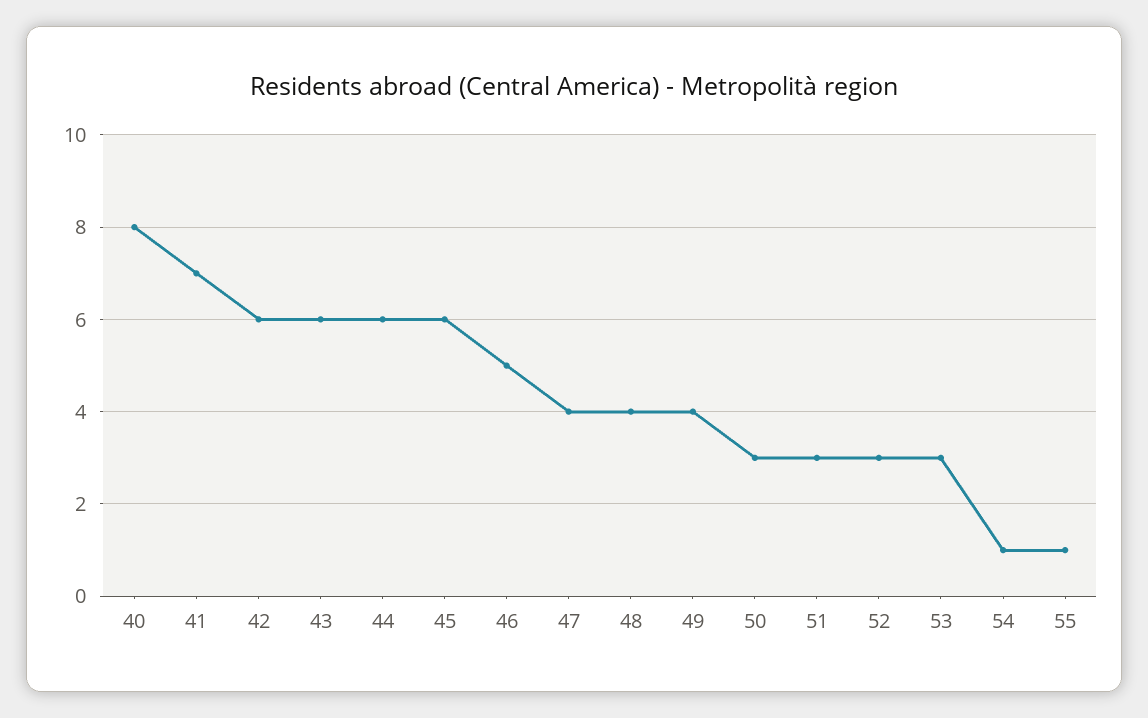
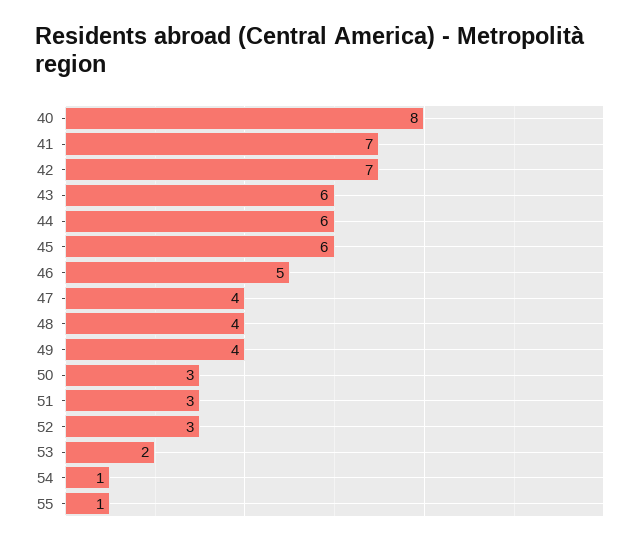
42: 6 -> 7
53: 3 -> 2

